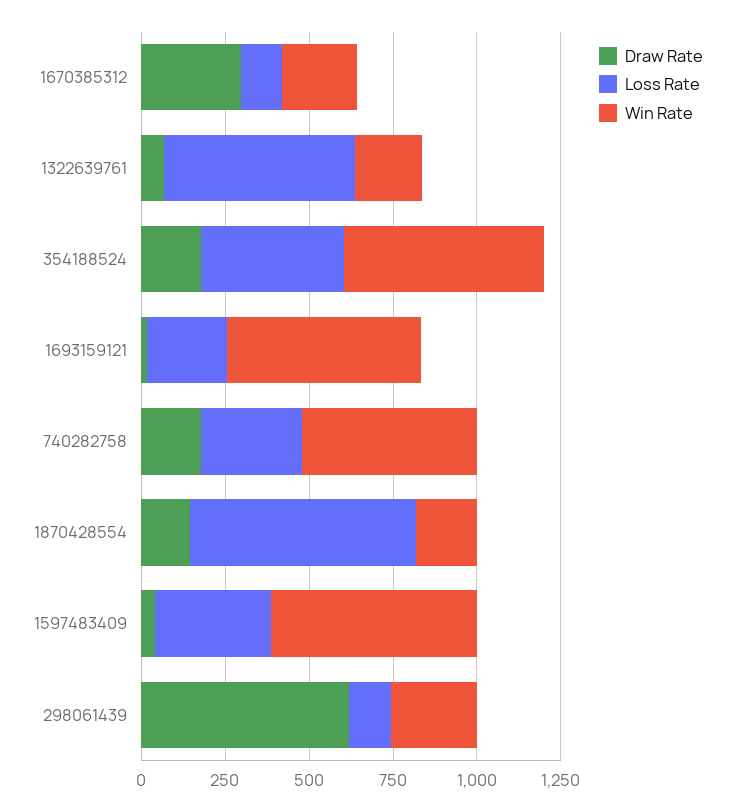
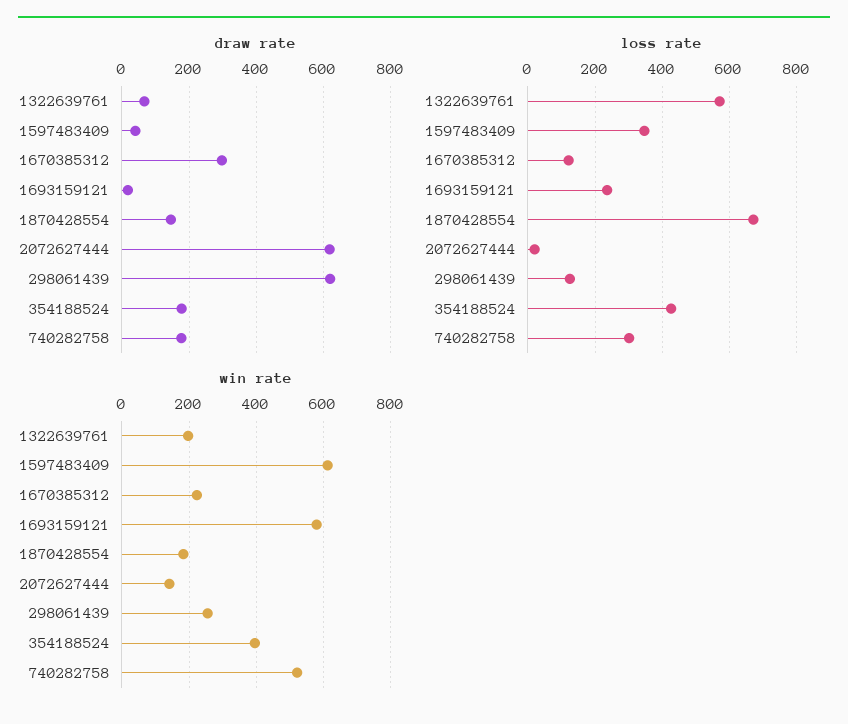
Win Rate, 354188524: 600 -> 400
Draw Rate, 2072627444: none -> 620
Loss Rate, 2072627444: none -> 20
Win Rate, 2072627444: none -> 140

